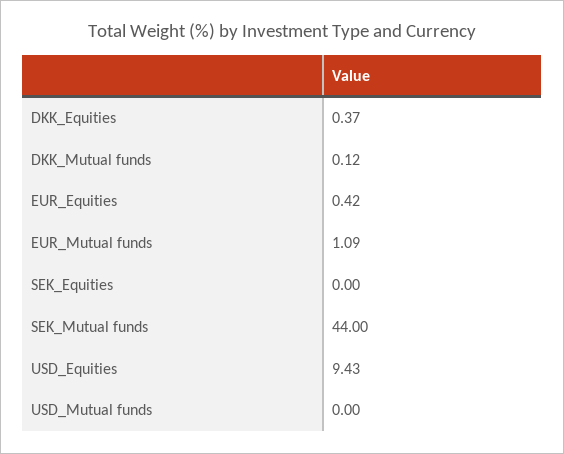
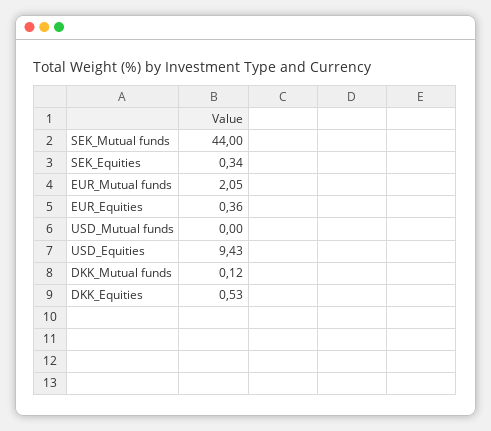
DKK_Equities: 0.37 -> 0.53
EUR_Equities: 0.42 -> 0.36
EUR_Mutual funds: 1.09 -> 2.05
SEK_Equities: 0 -> 0.34

